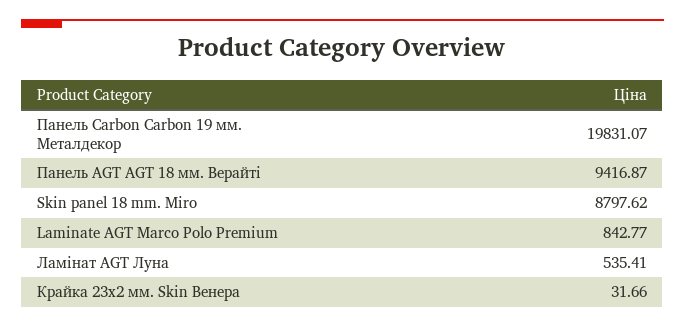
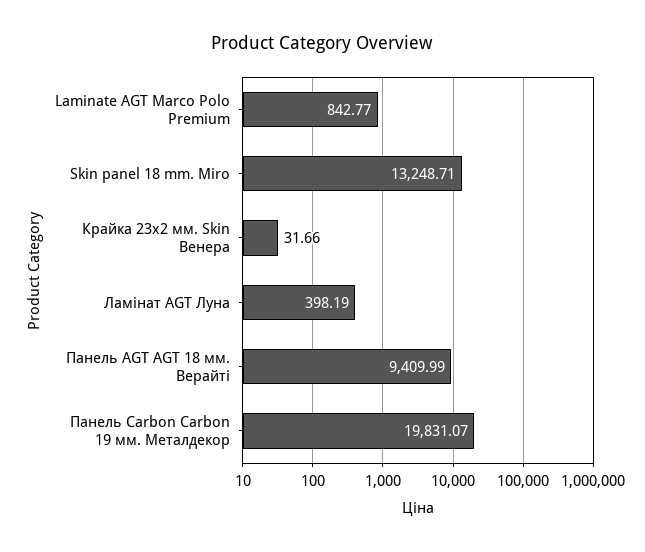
Панель AGT AGT 18 мм. Верайті: 9416.87 -> 9409.99
Skin panel 18 mm. Miro: 8797.62 -> 13248.71
Ламінат AGT Луна: 535.41 -> 398.19

